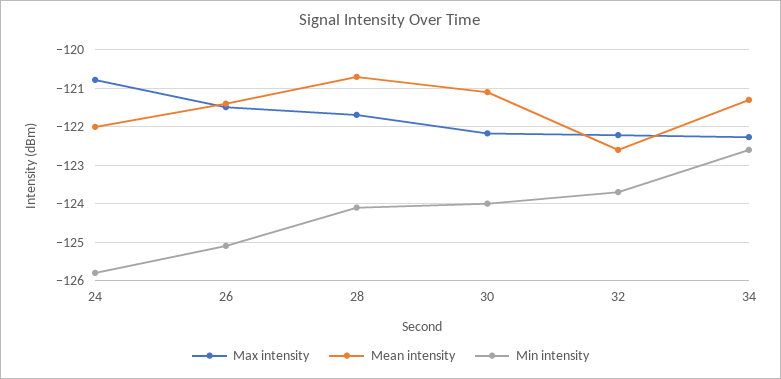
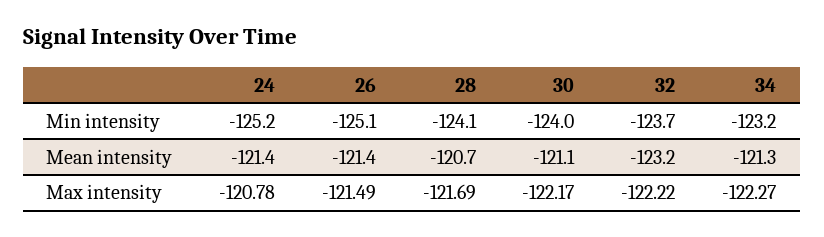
Mean intensity, 24: -122 -> -121.4
Min intensity, 24: -125.8 -> -125.2
Mean intensity, 32: -122.6 -> -123.2
Min intensity, 34: -122.6 -> -123.2

